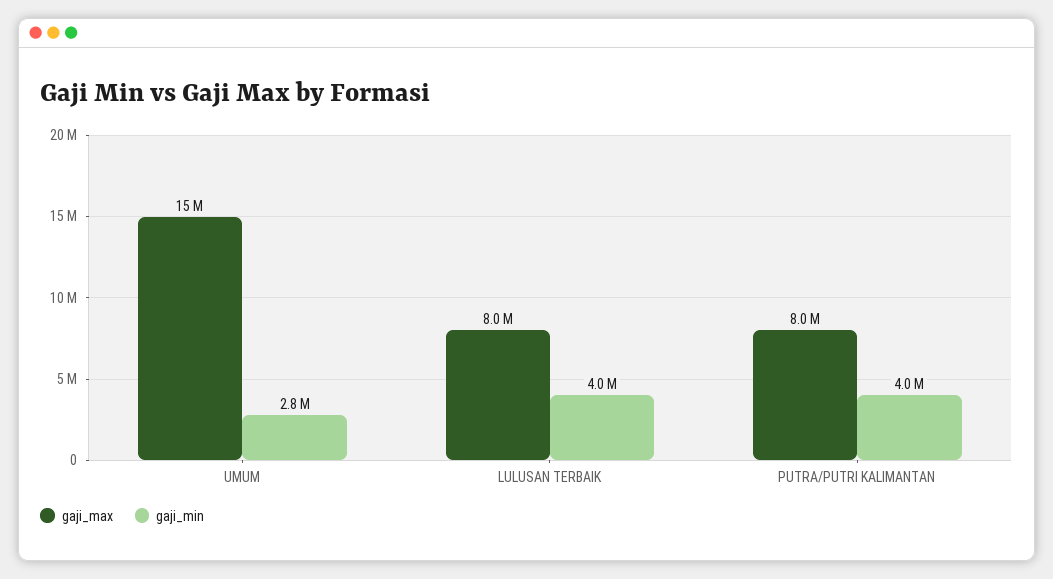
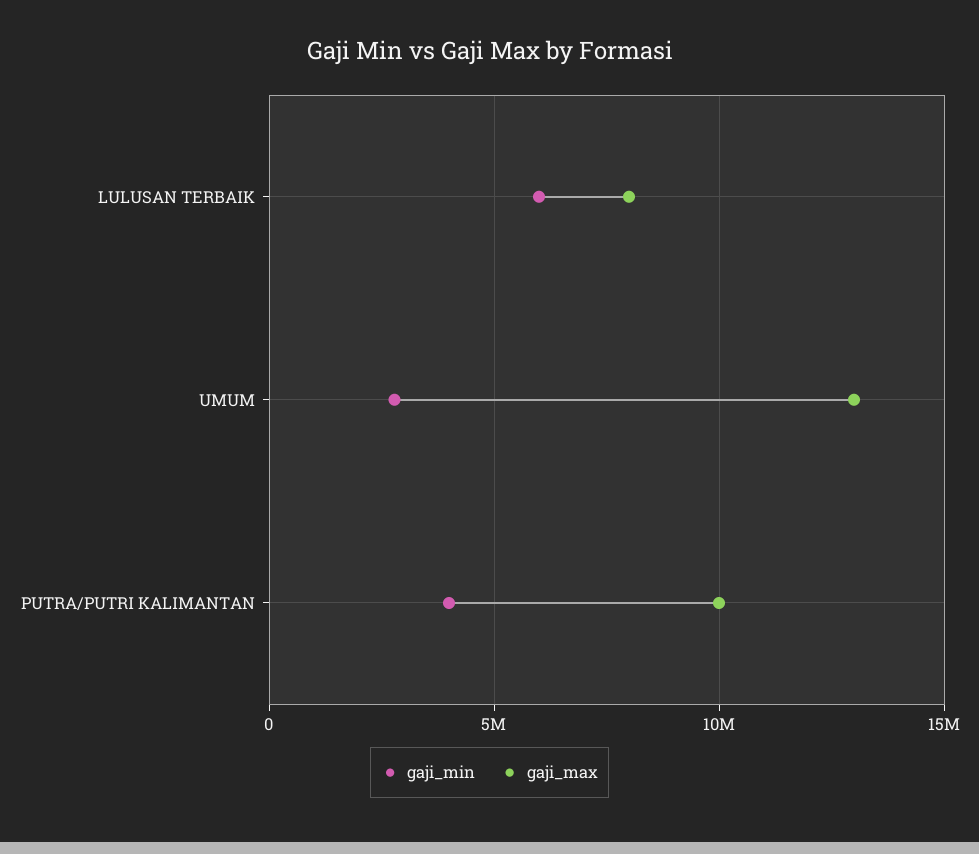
gaji_max, UMUM: 15000000 -> 13000000
gaji_min, LULUSAN TERBAIK: 4000000 -> 6000000
gaji_max, PUTRA/PUTRI KALIMANTAN: 8000000 -> 10000000

